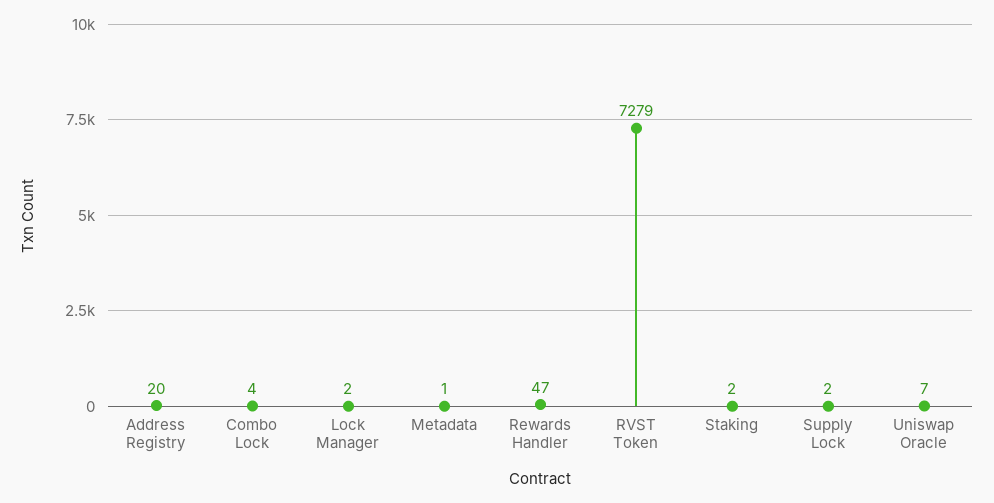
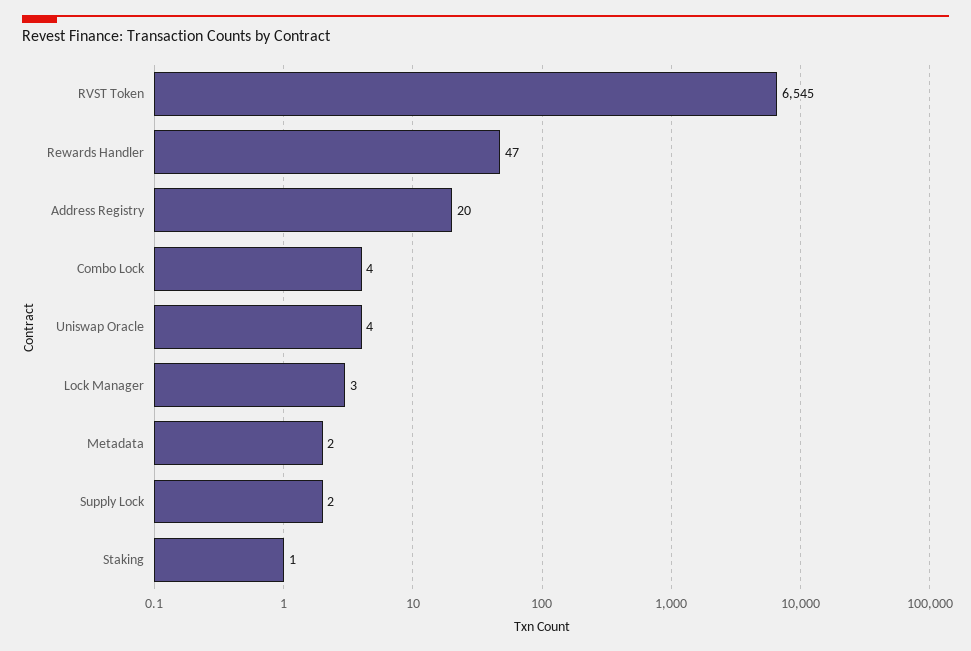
Lock Manager: 2 -> 3
Metadata: 1 -> 2
RVST Token: 7279 -> 6545
Staking: 2 -> 1
Uniswap Oracle: 7 -> 4

